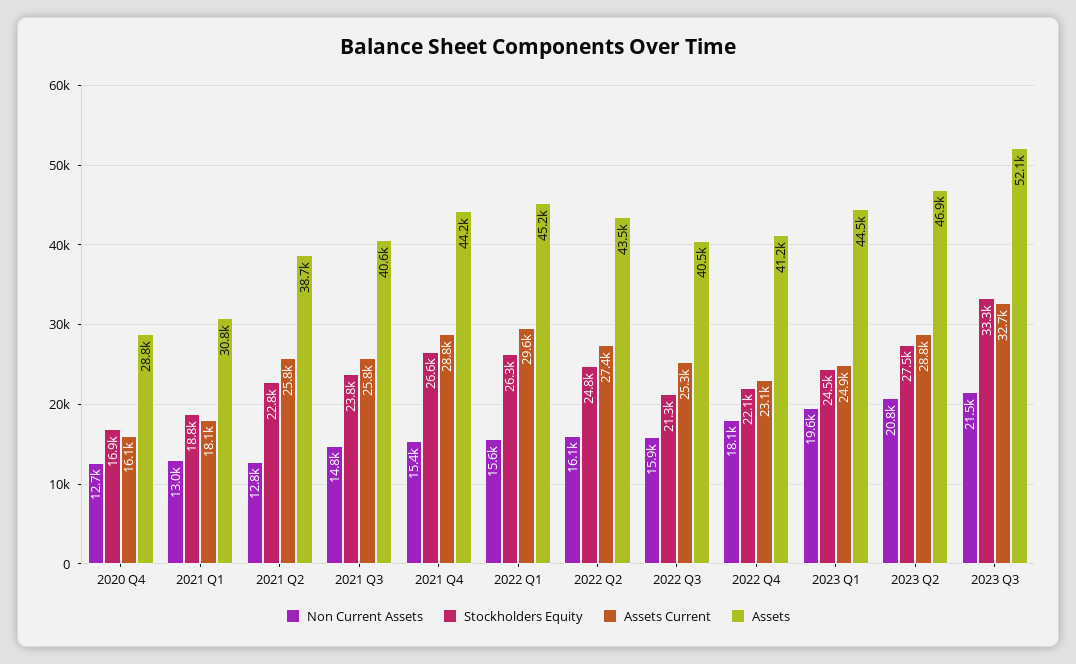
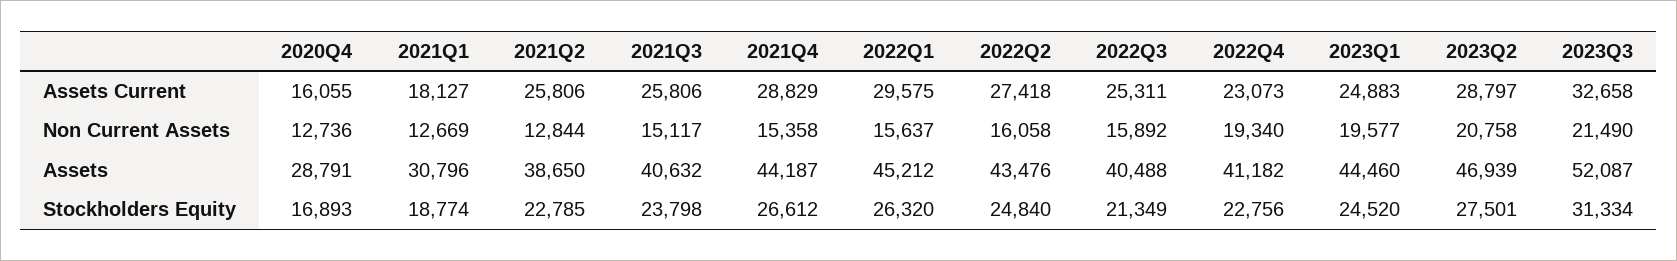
Non Current Assets, 2021 Q1: 13000 -> 12669
Non Current Assets, 2021 Q3: 14800 -> 15117
Non Current Assets, 2022 Q4: 18100 -> 19340
Stockholders Equity, 2022 Q4: 22100 -> 22756
Stockholders Equity, 2023 Q3: 33300 -> 31334

